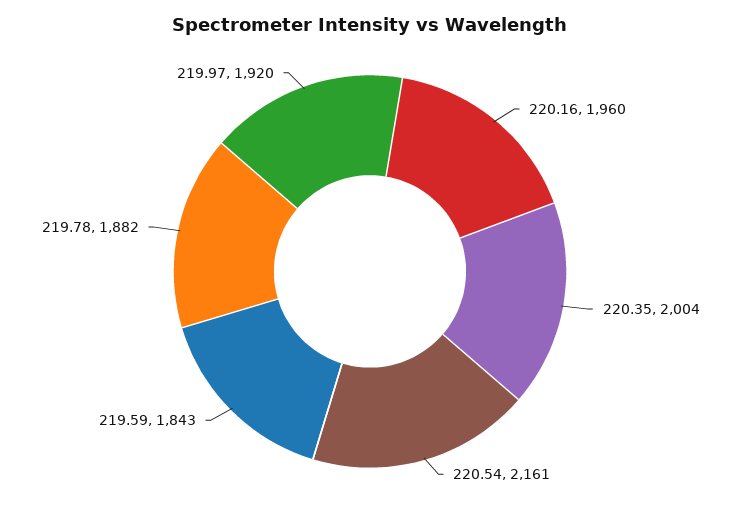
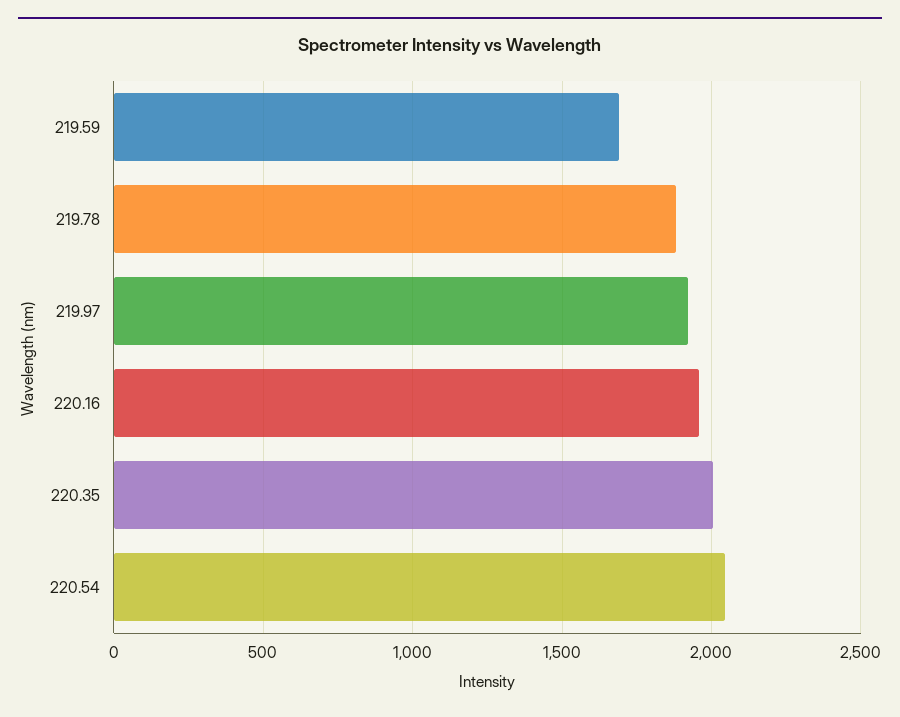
220.54: 2161 -> 2050
219.59: 1843 -> 1700

